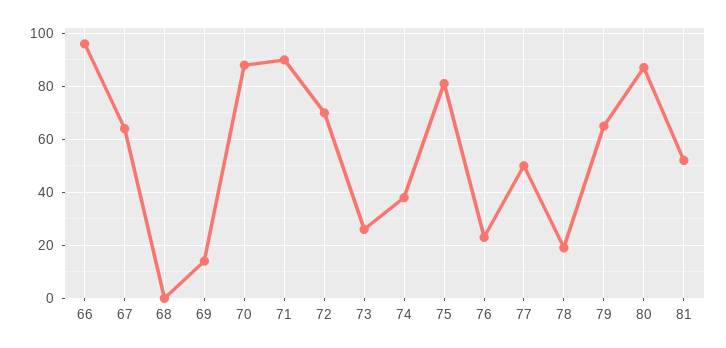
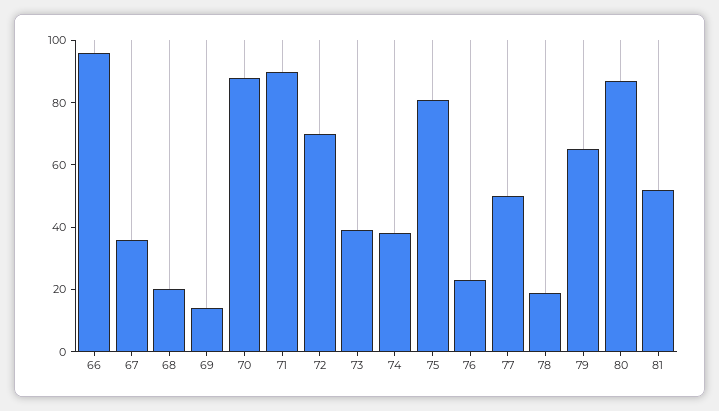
67: 65 -> 35
68: 0 -> 20
73: 25 -> 40

